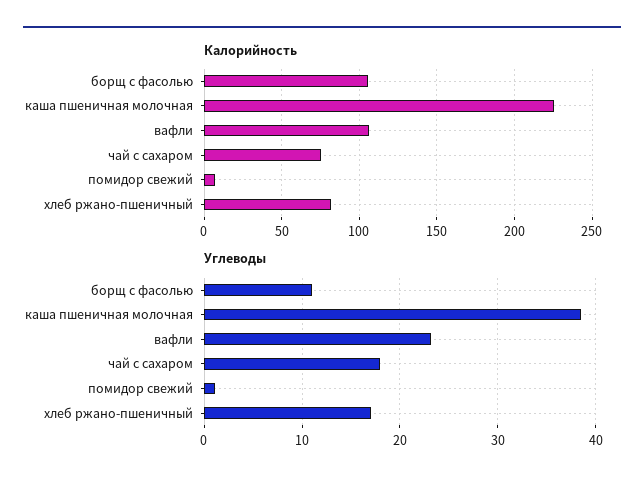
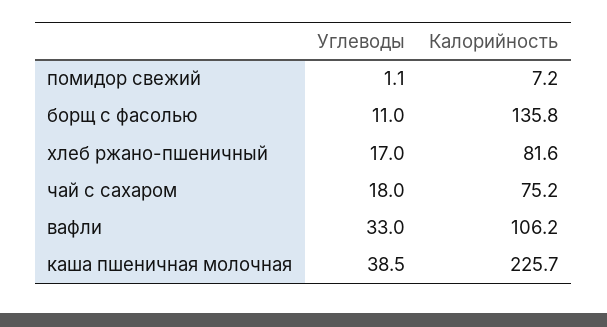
Калорийность, борщ с фасолью: 105 -> 135.8
Углеводы, вафли: 23 -> 33

